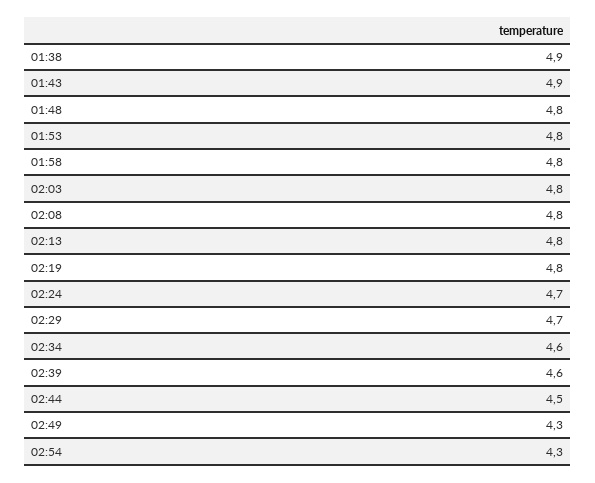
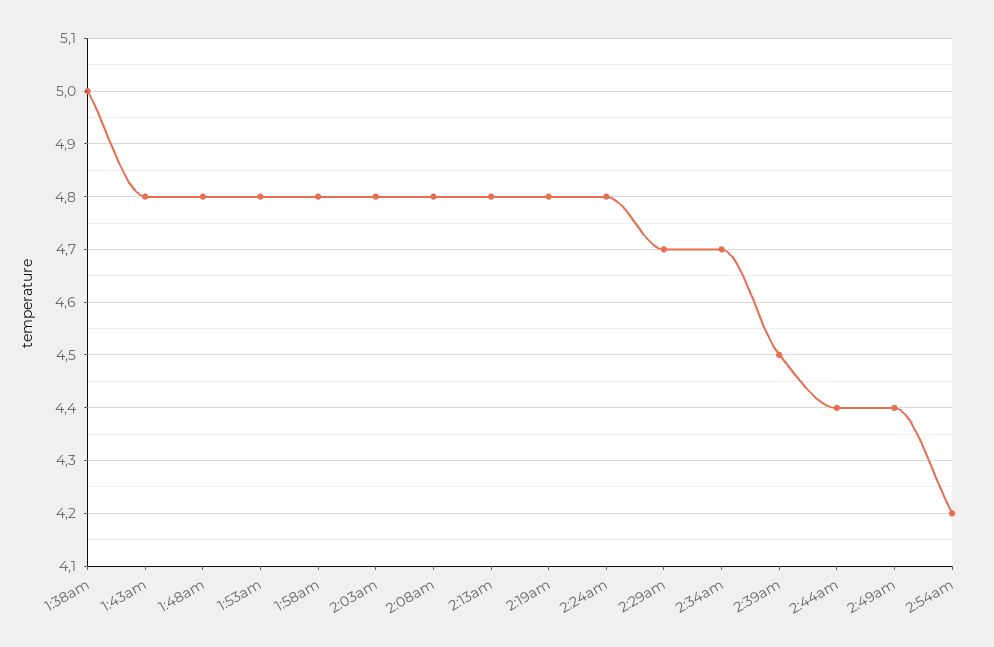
01:38: 4.9 -> 5
01:43: 4.9 -> 4.8
02:24: 4.7 -> 4.8
02:34: 4.6 -> 4.7
02:39: 4.6 -> 4.5
02:44: 4.5 -> 4.4
02:49: 4.3 -> 4.4
02:54: 4.3 -> 4.2

